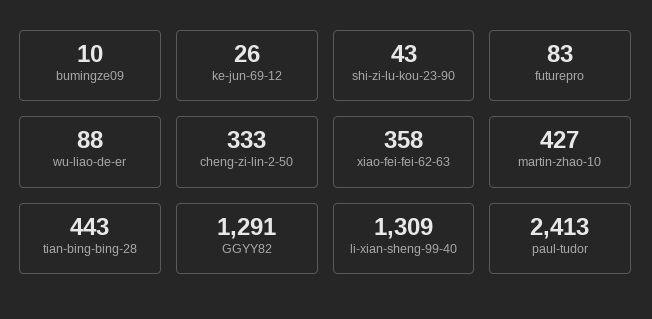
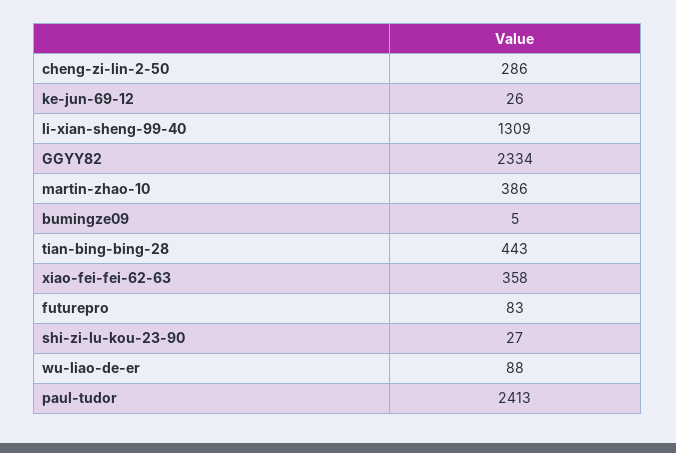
bumingze09: 10 -> 5
shi-zi-lu-kou-23-90: 43 -> 27
cheng-zi-lin-2-50: 333 -> 286
martin-zhao-10: 427 -> 386
GGYY82: 1291 -> 2334

